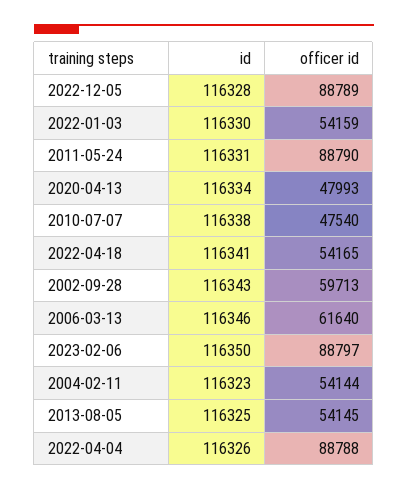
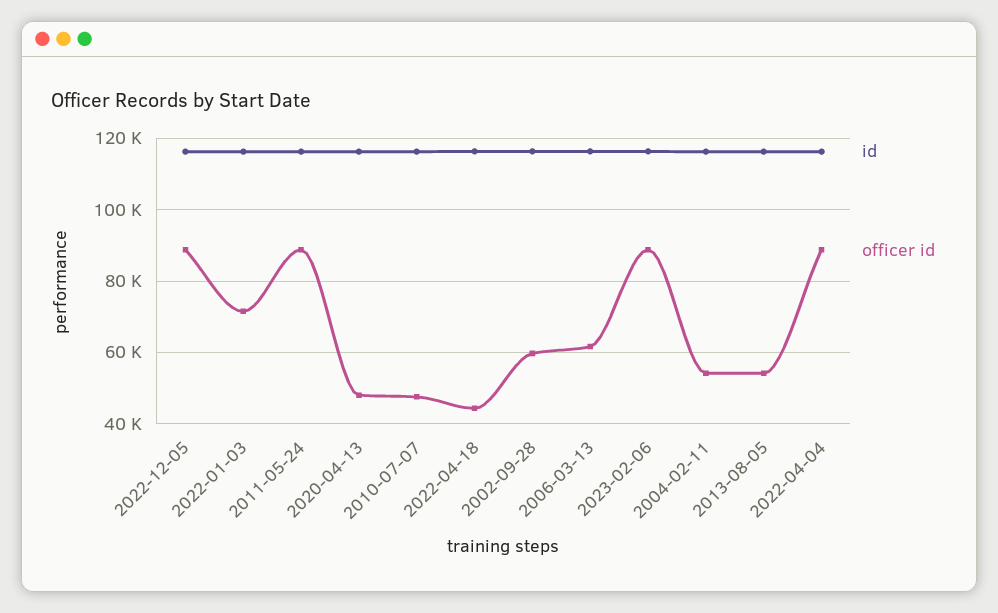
officer id, 2022-01-03: 54159 -> 72000
officer id, 2022-04-18: 54165 -> 44000

